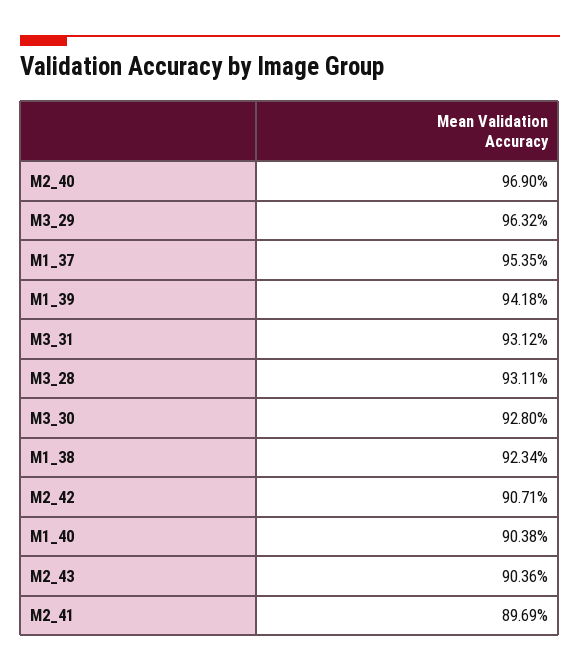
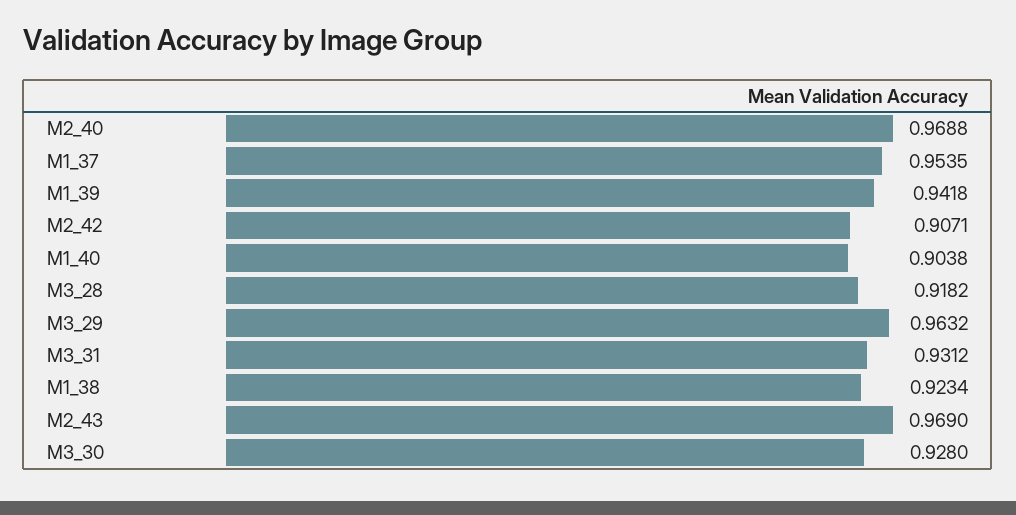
M2_40: 0.969 -> 0.9688
M3_28: 0.9311 -> 0.9182
M2_43: 0.9036 -> 0.969
M2_41: 0.8969 -> none

